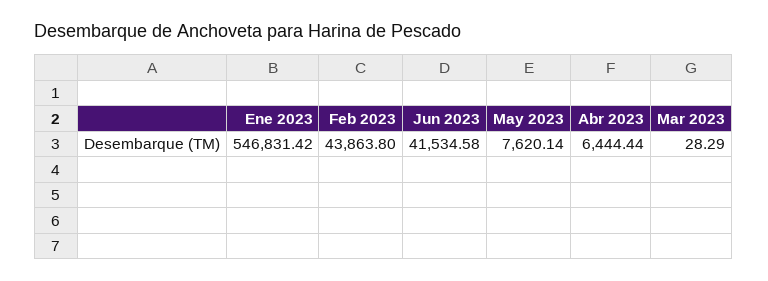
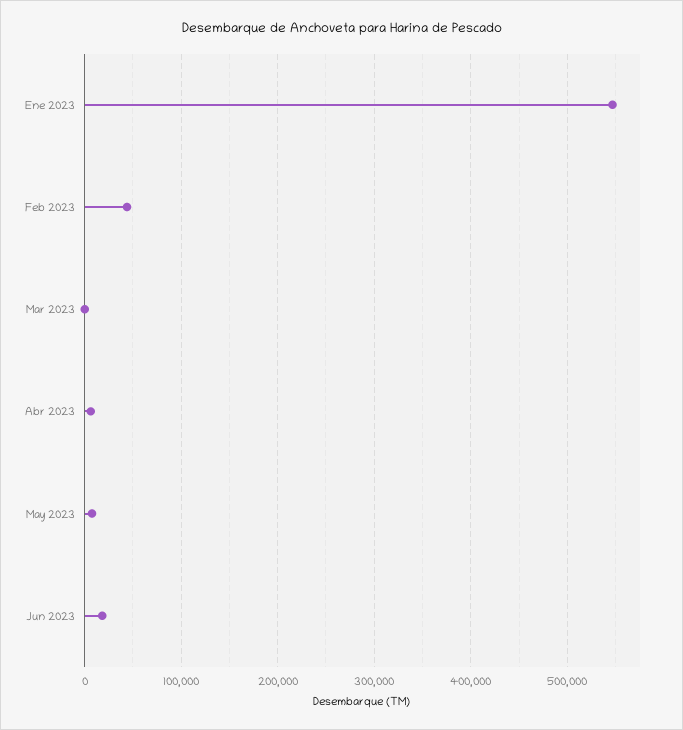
Jun 2023: 41534.58 -> 20000

